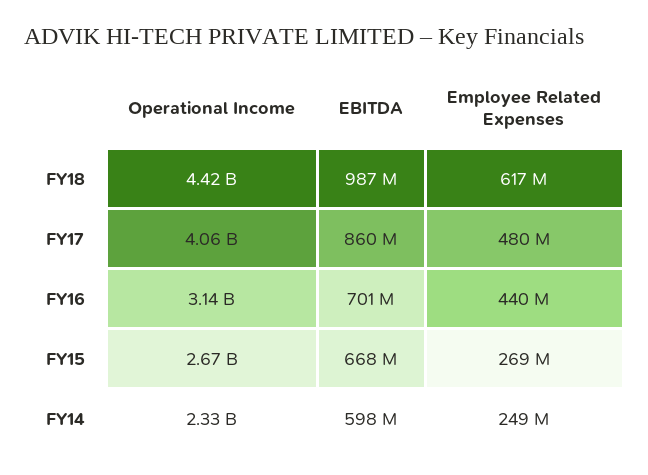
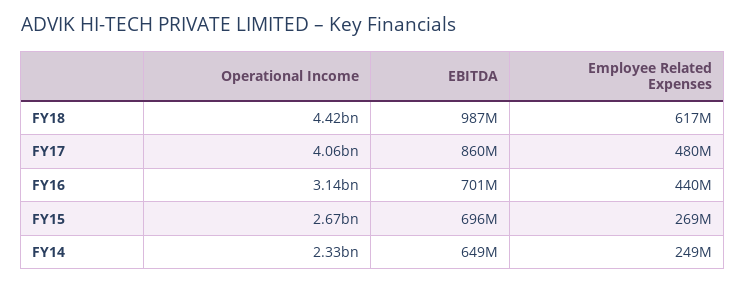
EBITDA, FY15: 668000000 -> 696000000
EBITDA, FY14: 598000000 -> 649000000

